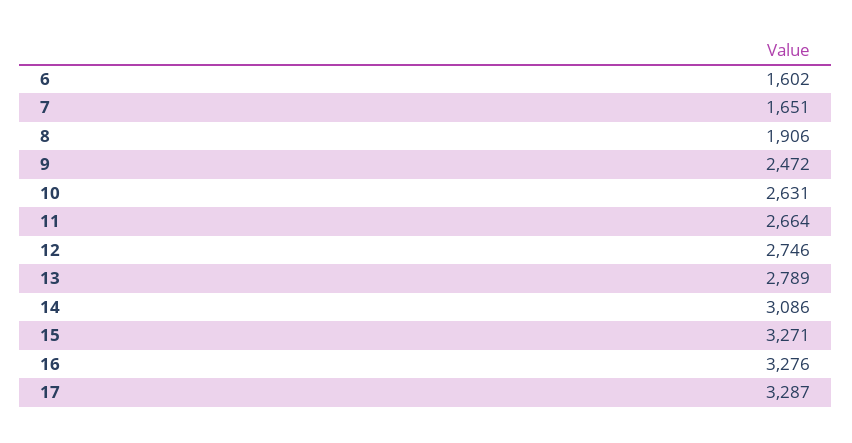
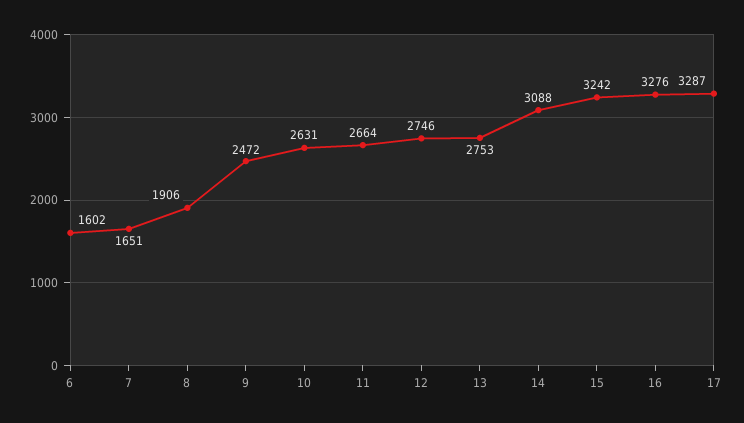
13: 2789 -> 2753
14: 3086 -> 3088
15: 3271 -> 3242

